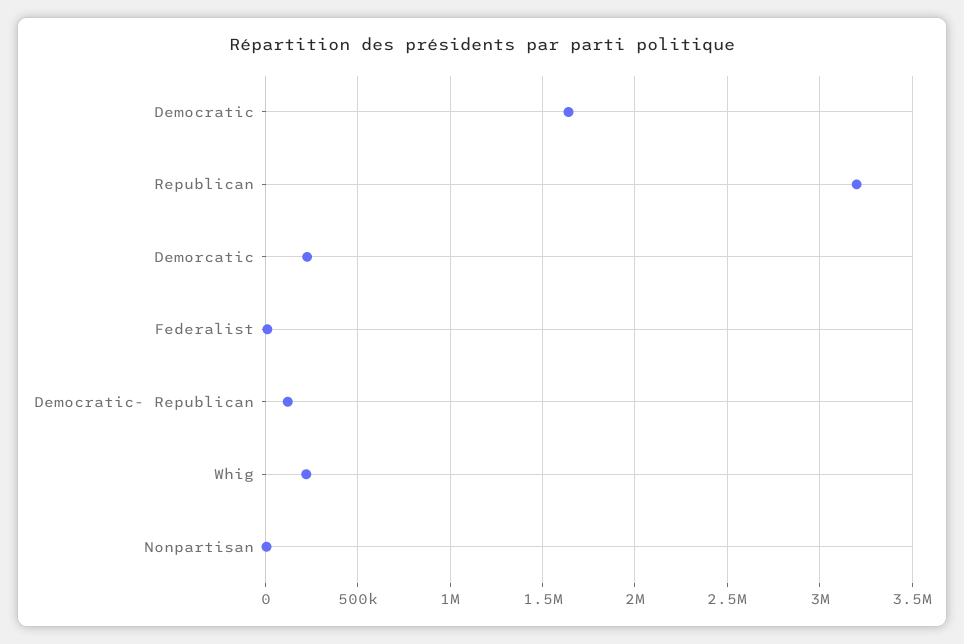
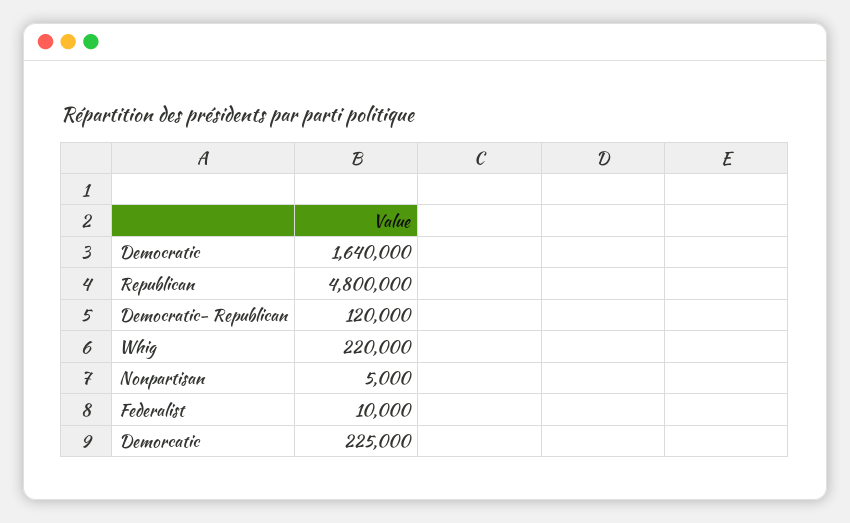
Republican: 3200000 -> 4800000

